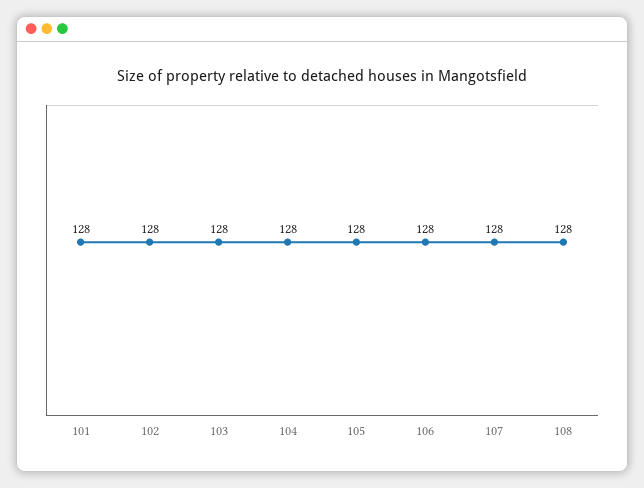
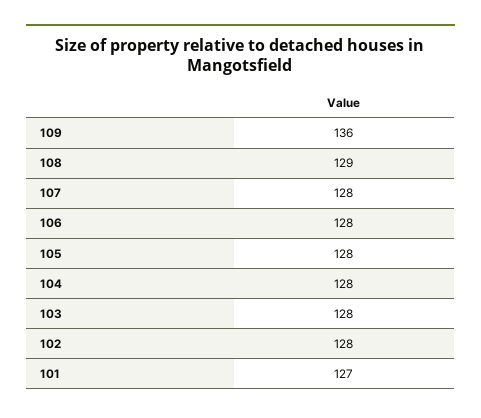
101: 128 -> 127
108: 128 -> 129
109: none -> 136

